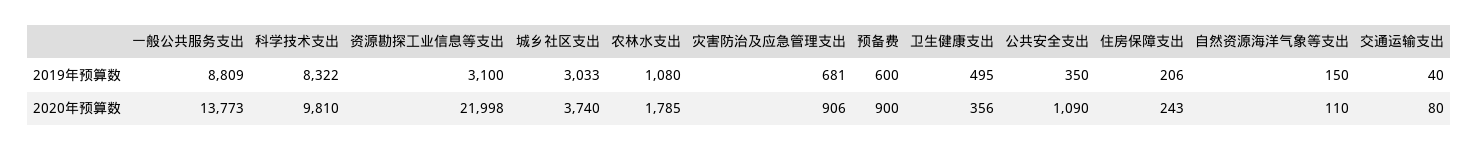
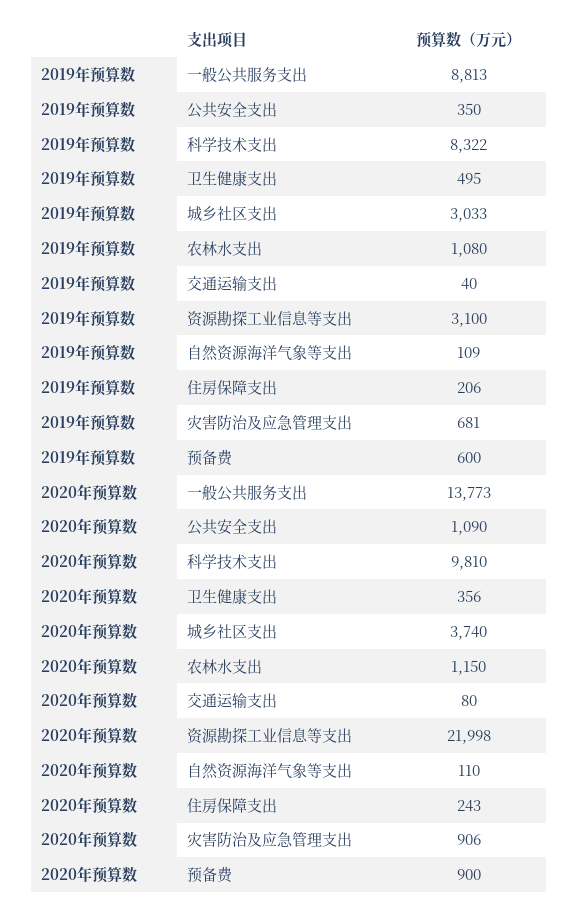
一般公共服务支出, 2019年预算数: 8809 -> 8813
自然资源海洋气象等支出, 2019年预算数: 150 -> 109
农林水支出, 2020年预算数: 1785 -> 1150

